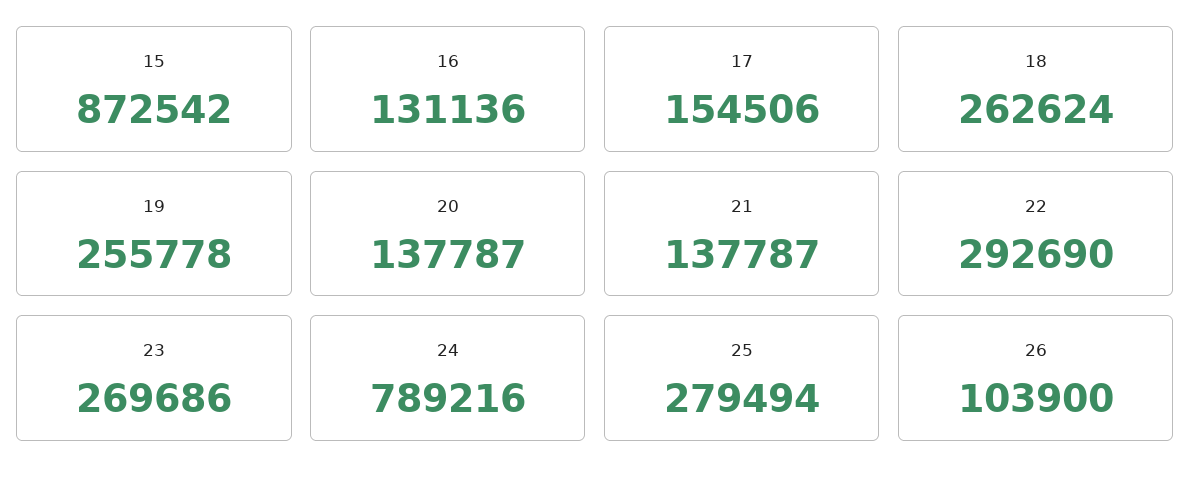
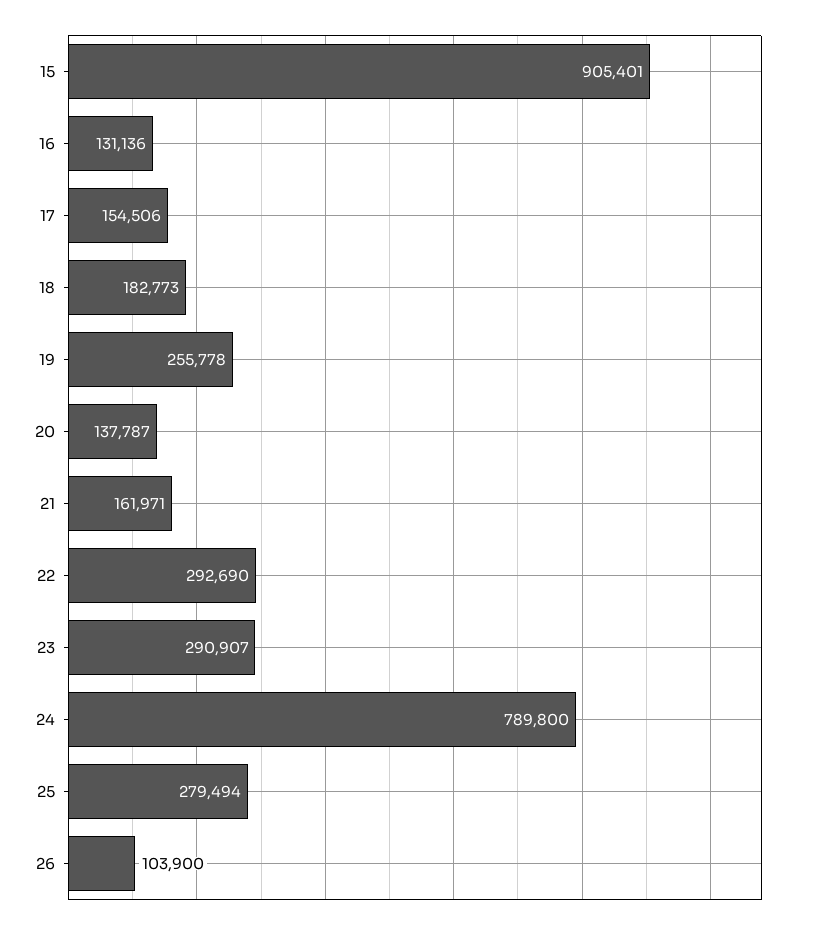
15: 872542 -> 905401
18: 262624 -> 182773
21: 137787 -> 161971
23: 269686 -> 290907
24: 789216 -> 789800

